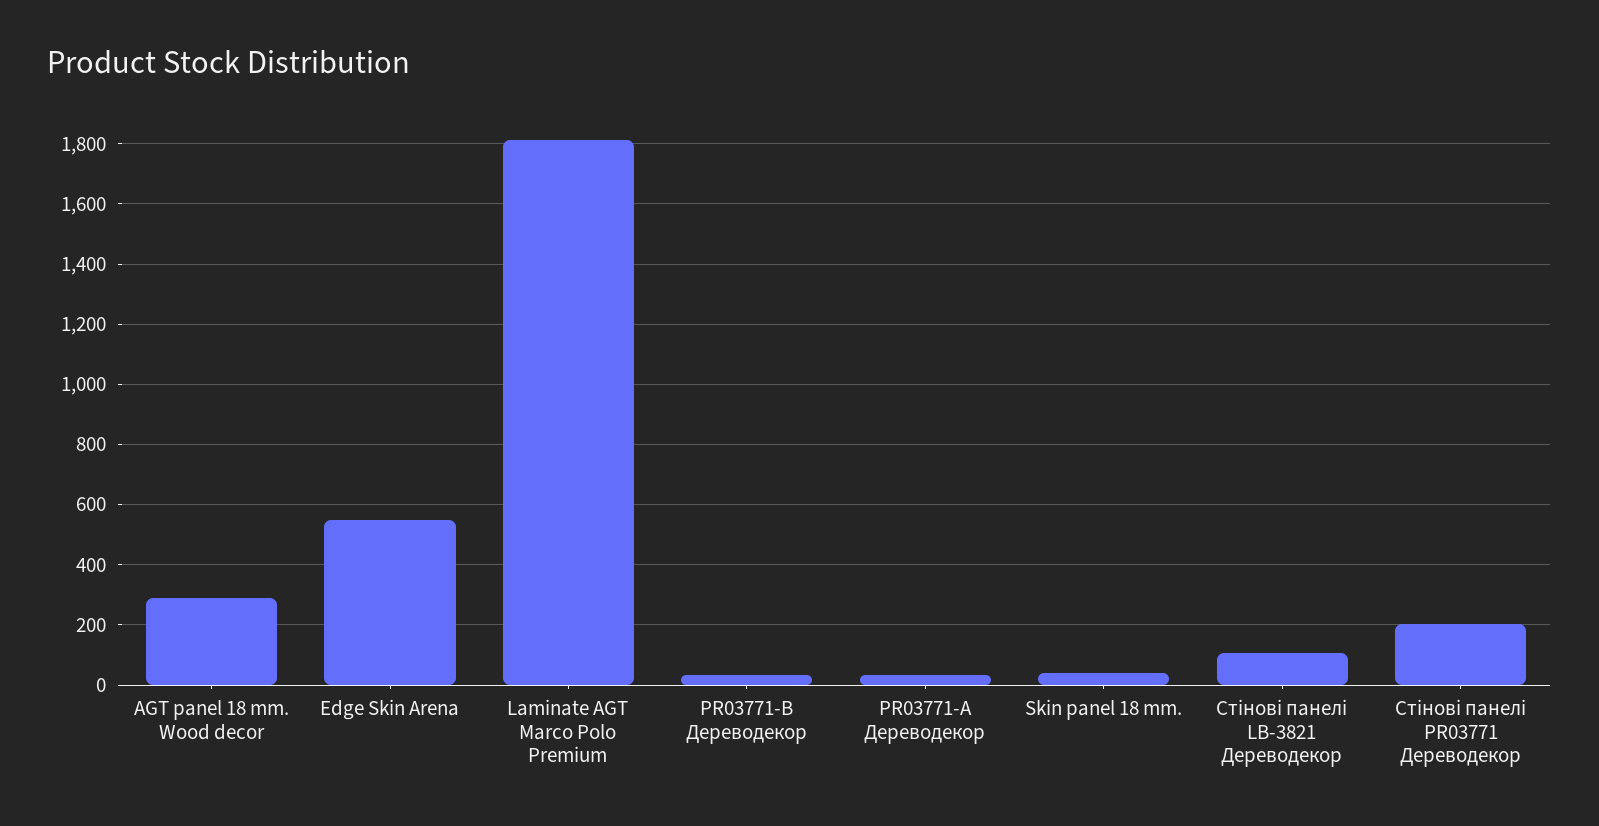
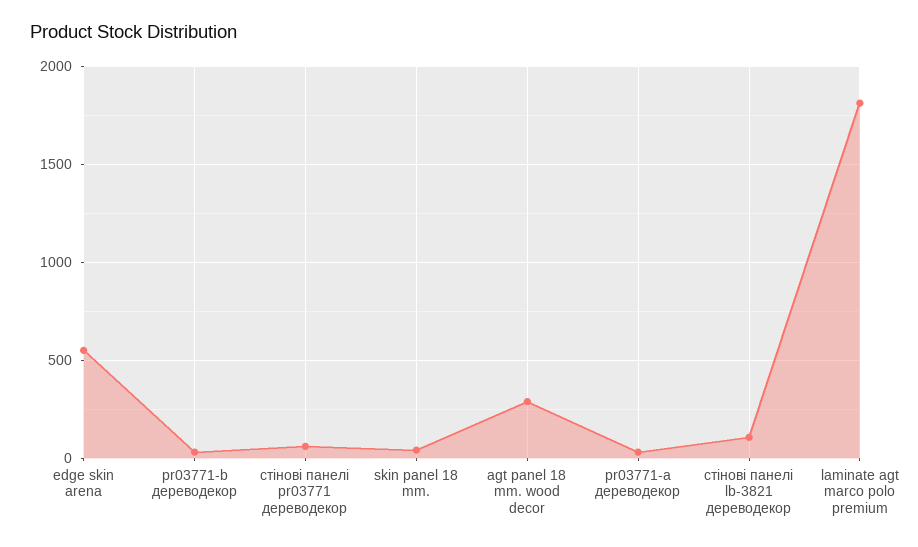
Стінові панелі PR03771 Дереводекор: 200 -> 50

